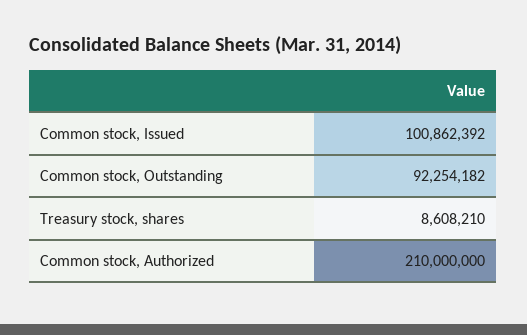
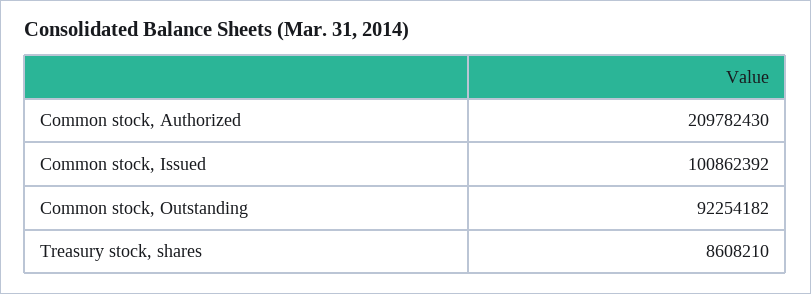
Common stock, Authorized: 210000000 -> 209782430

